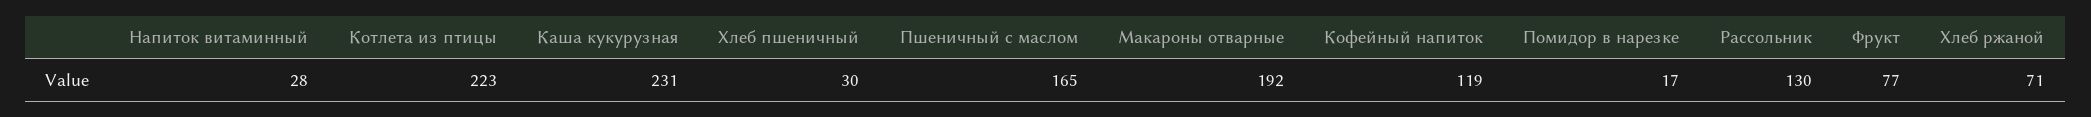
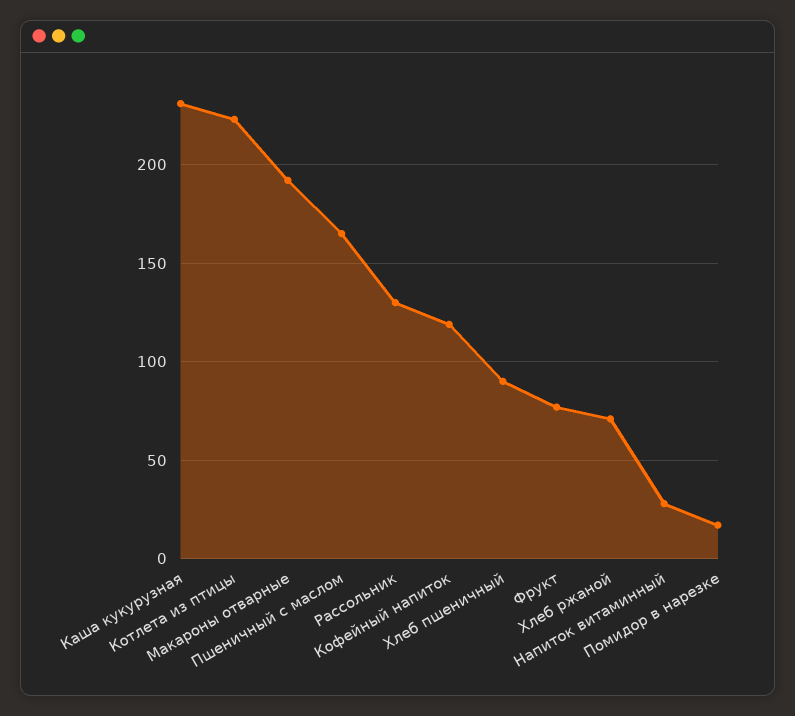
Хлеб пшеничный: 30 -> 90

